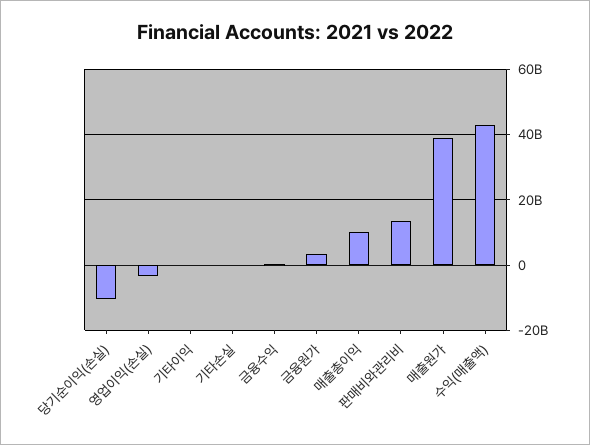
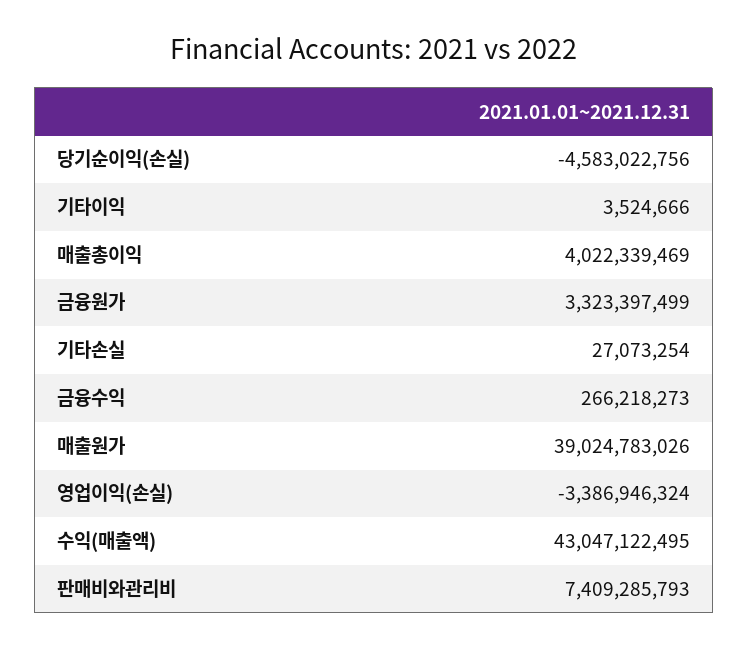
당기순이익(손실): -10000000000 -> -4583022756
매출총이익: 10000000000 -> 4022339469
판매비와관리비: 14000000000 -> 7409285793

